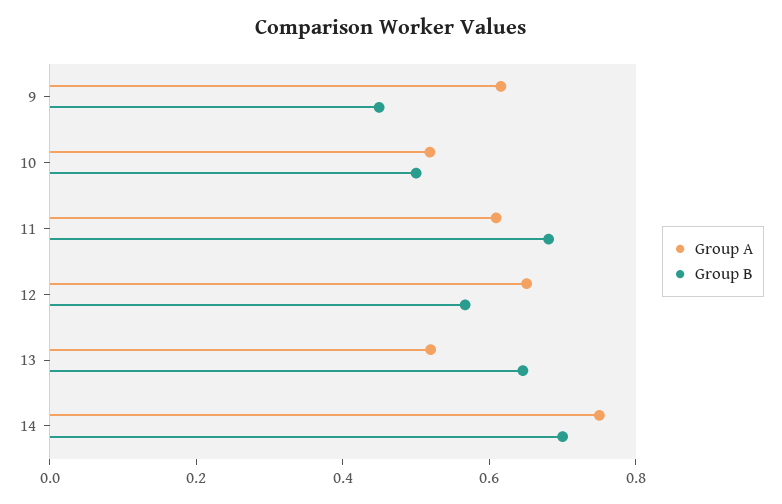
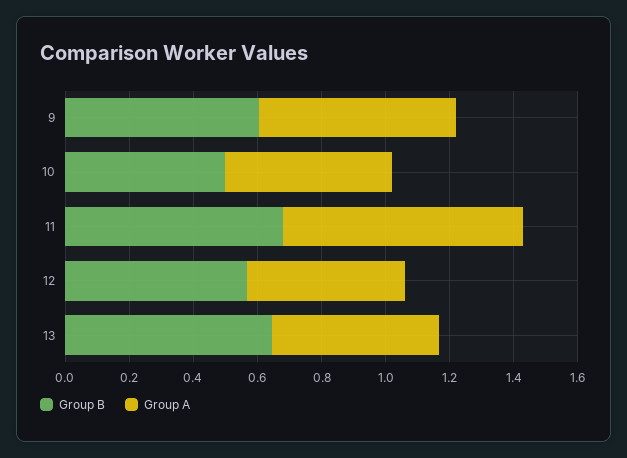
Group B, 9: 0.45 -> 0.6
Group A, 11: 0.6 -> 0.75
Group A, 12: 0.65 -> 0.5
Group A, 14: 0.75 -> none
Group B, 14: 0.7 -> none

